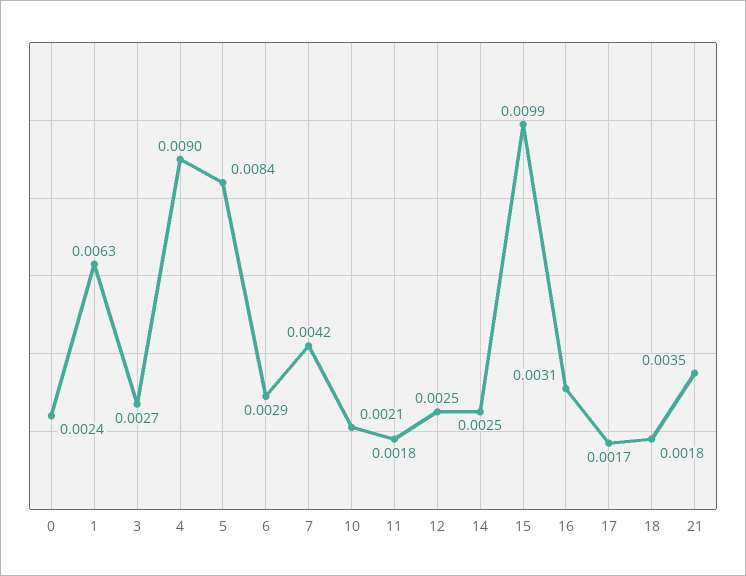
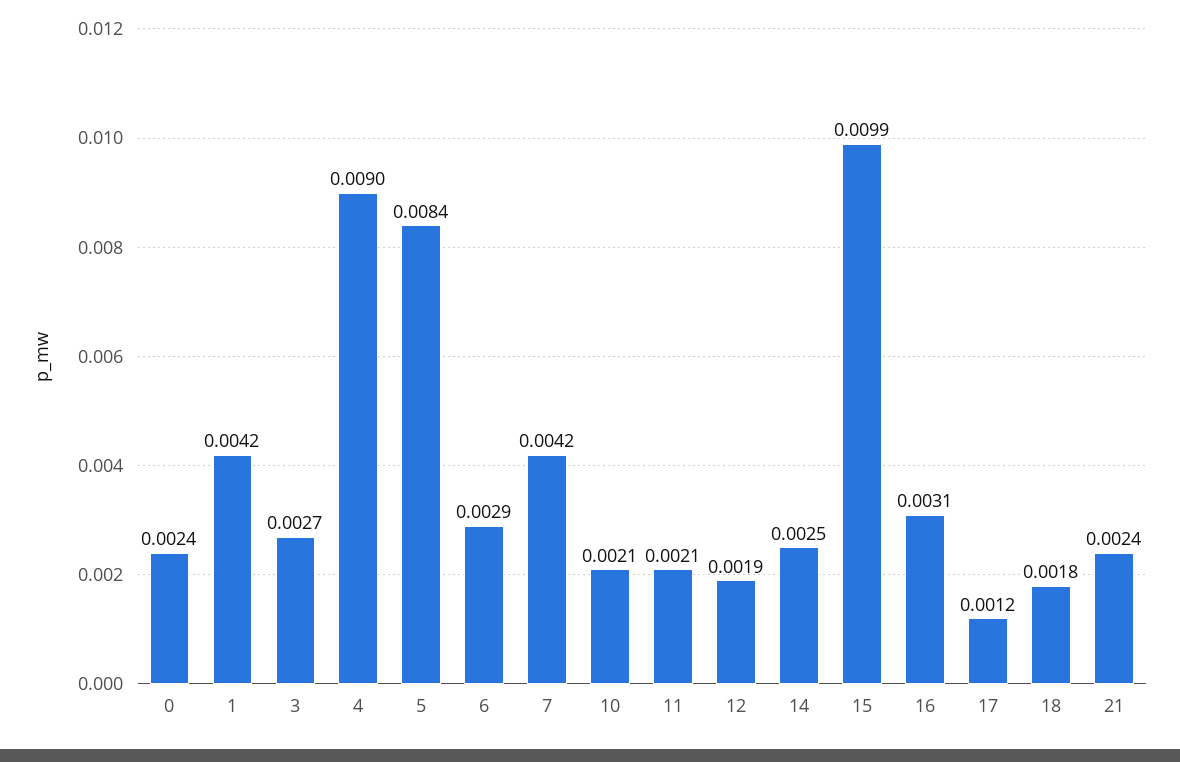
1: 0.0063 -> 0.0042
11: 0.0018 -> 0.0021
12: 0.0025 -> 0.0019
17: 0.0017 -> 0.0012
21: 0.0035 -> 0.0024

